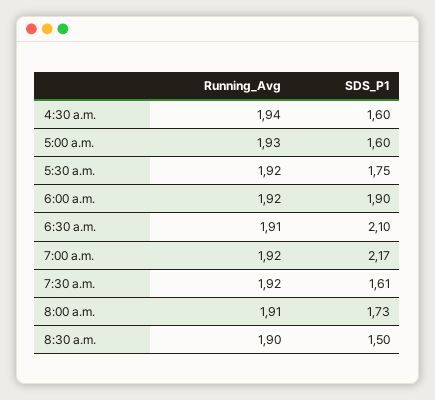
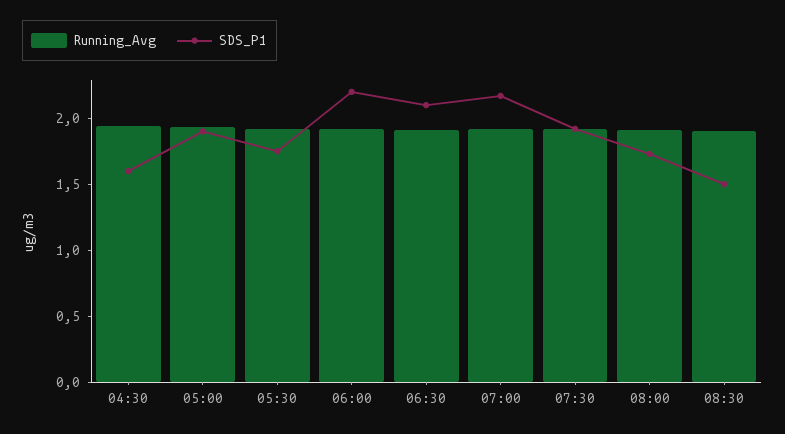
SDS_P1, 5:00 a.m.: 1.6 -> 1.9
SDS_P1, 6:00 a.m.: 1.9 -> 2.2
SDS_P1, 7:30 a.m.: 1.61 -> 1.9

